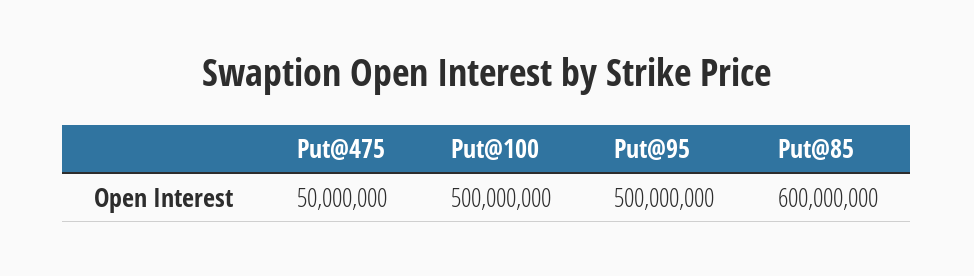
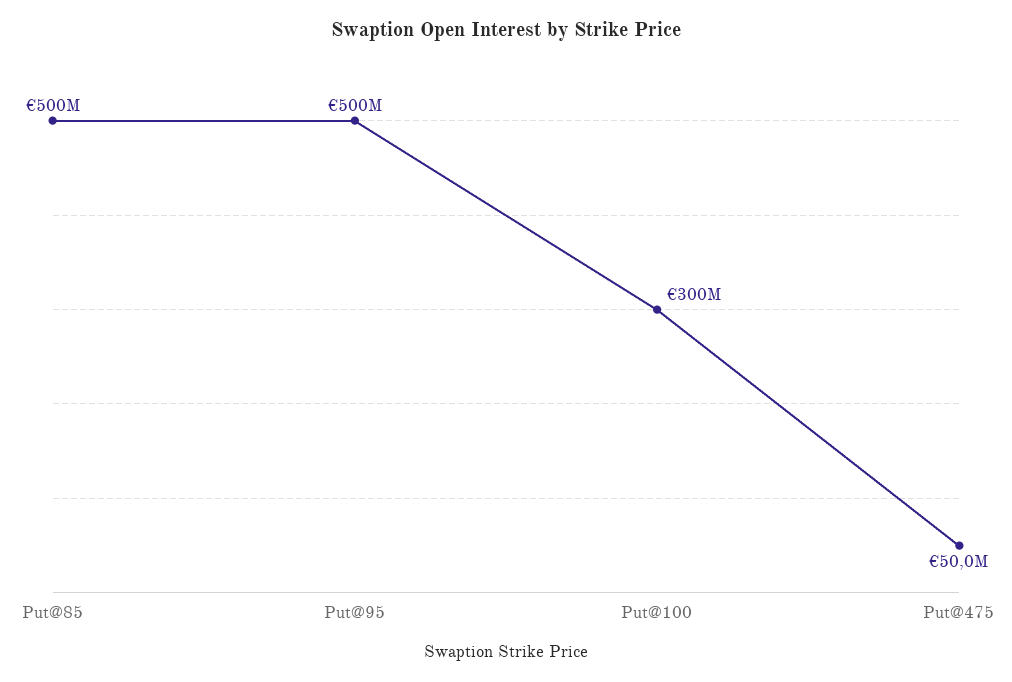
Put@100: 500000000 -> 300000000
Put@85: 600000000 -> 500000000

